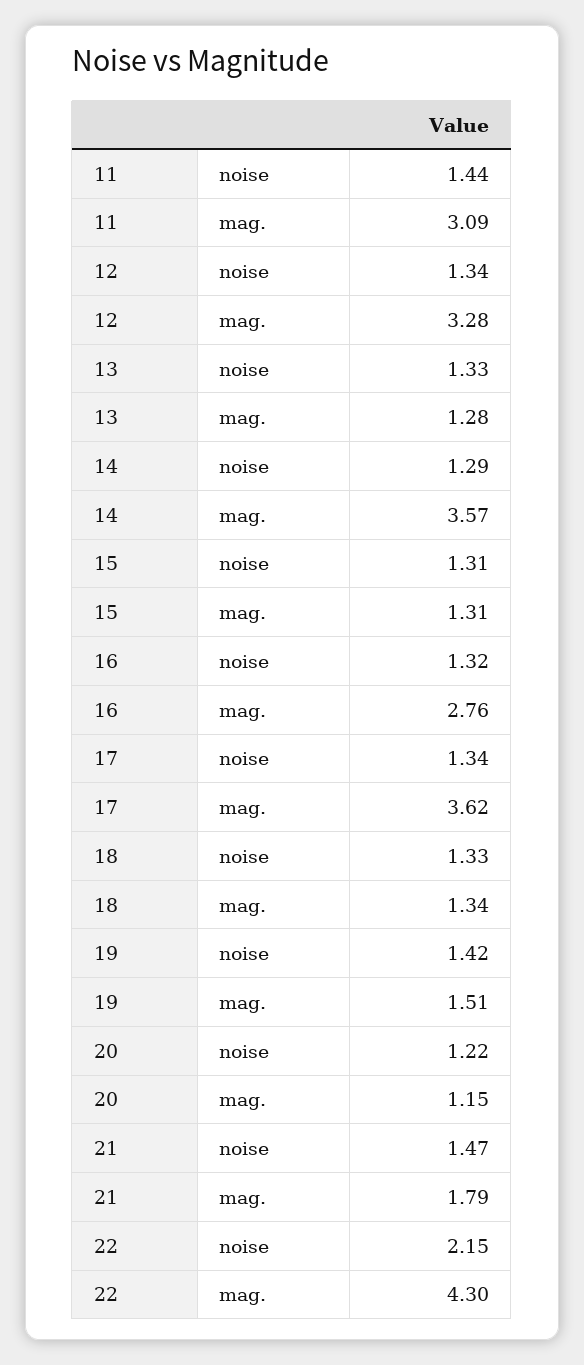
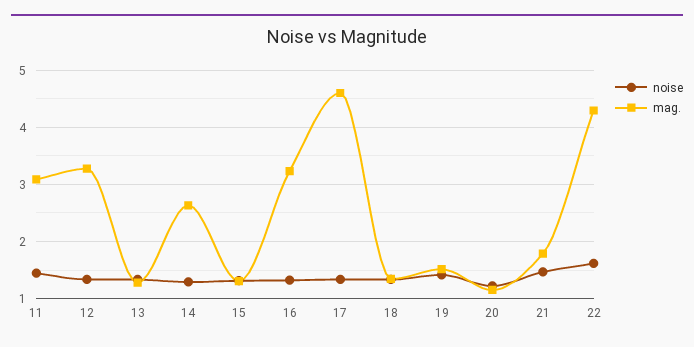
mag., 14: 3.57 -> 2.6
mag., 16: 2.76 -> 3.2
mag., 17: 3.62 -> 4.6
noise, 22: 2.15 -> 1.6

